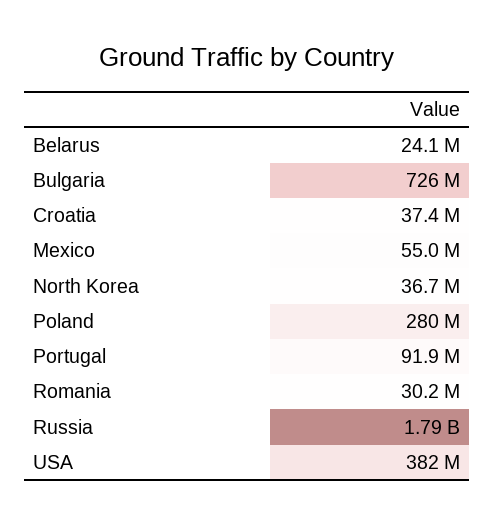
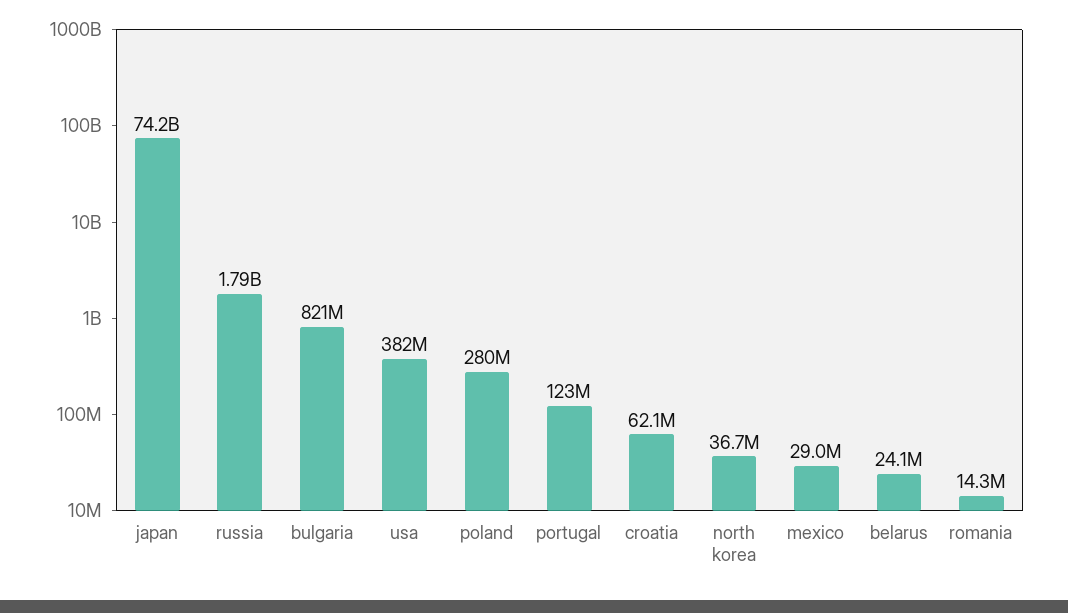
Bulgaria: 726000000 -> 821000000
Croatia: 37400000 -> 62100000
Mexico: 55000000 -> 29000000
Portugal: 91900000 -> 123000000
Romania: 30200000 -> 14300000
japan: none -> 74200000000

